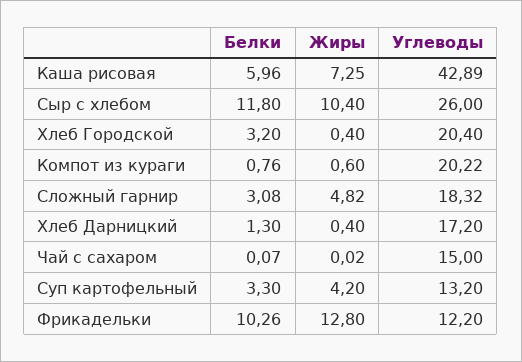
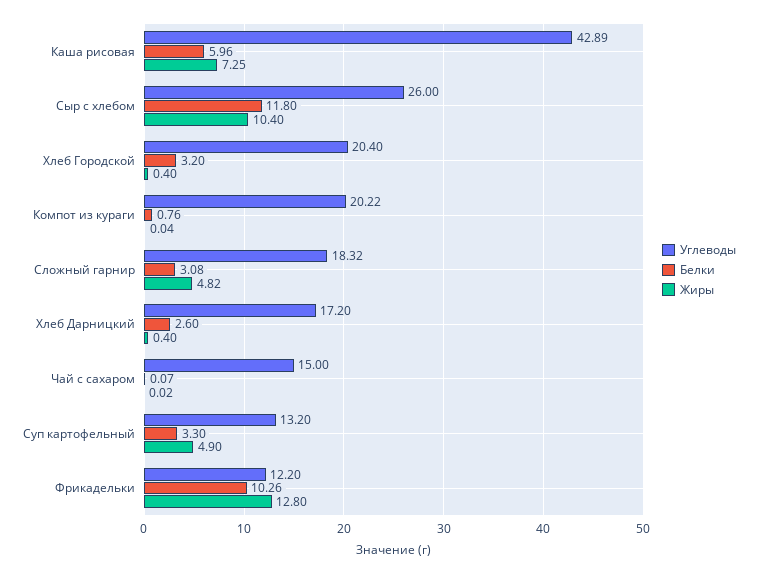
Жиры, Компот из кураги: 0.6 -> 0.04
Белки, Хлеб Дарницкий: 1.3 -> 2.6
Жиры, Суп картофельный: 4.2 -> 4.9

